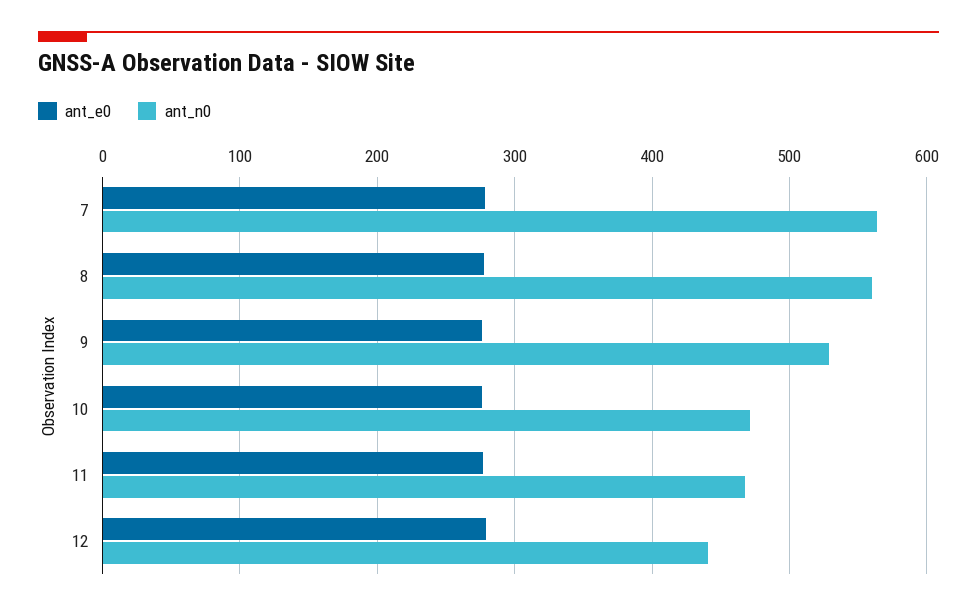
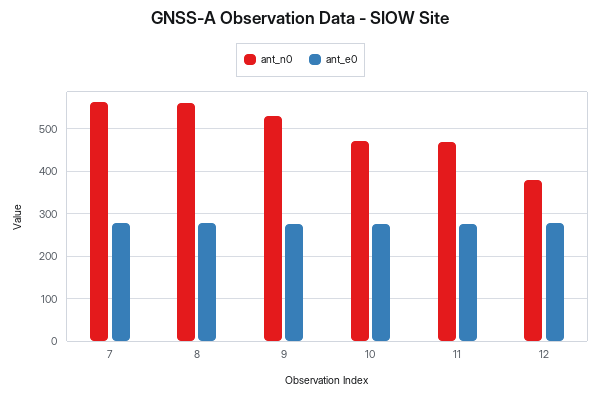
ant_n0, 12: 440 -> 380

